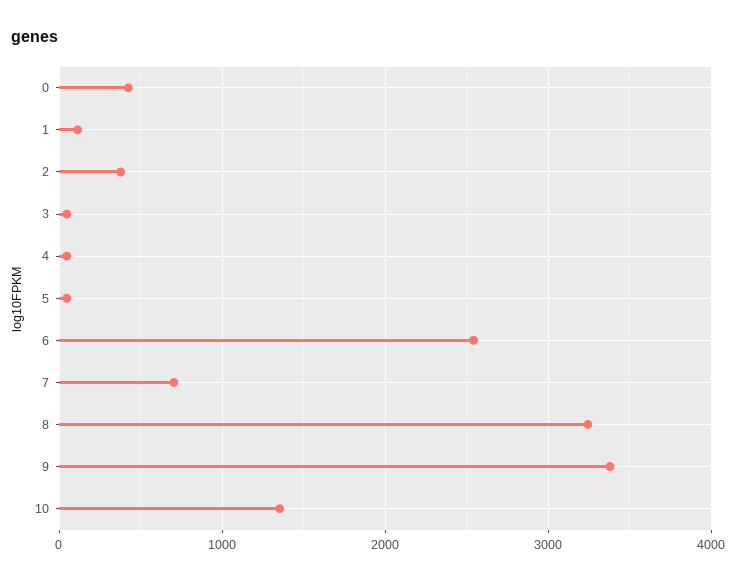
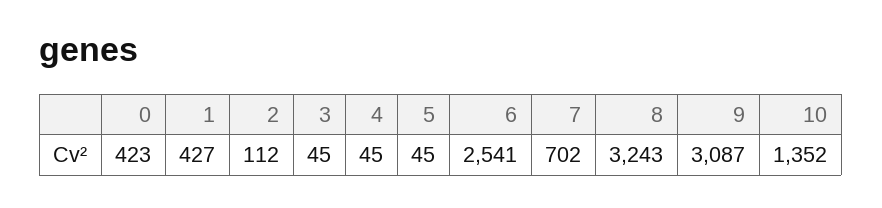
1: 100 -> 427
2: 400 -> 112
9: 3400 -> 3087

